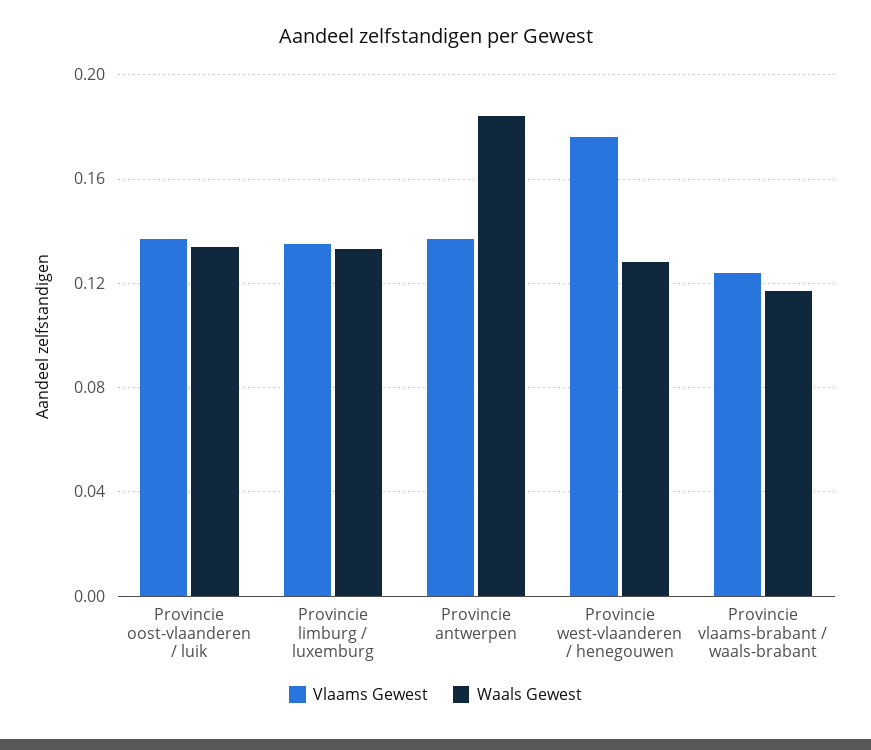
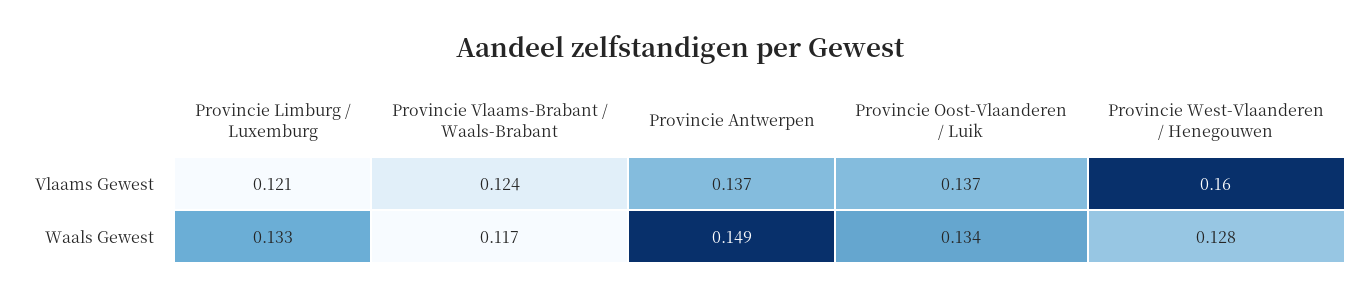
Vlaams Gewest, Provincie limburg / luxemburg: 0.135 -> 0.121
Waals Gewest, Provincie antwerpen: 0.185 -> 0.149
Vlaams Gewest, Provincie west-vlaanderen / henegouwen: 0.175 -> 0.16

